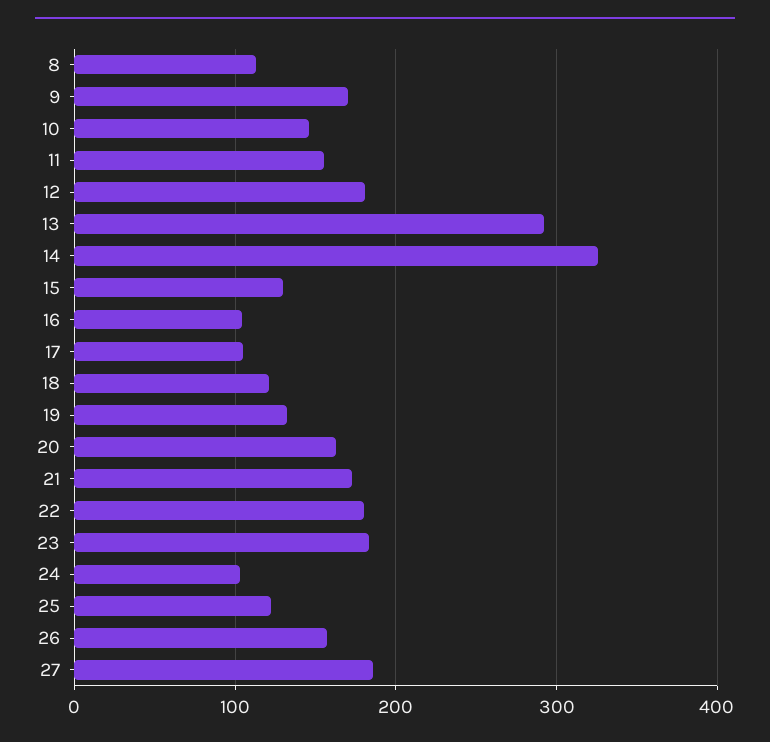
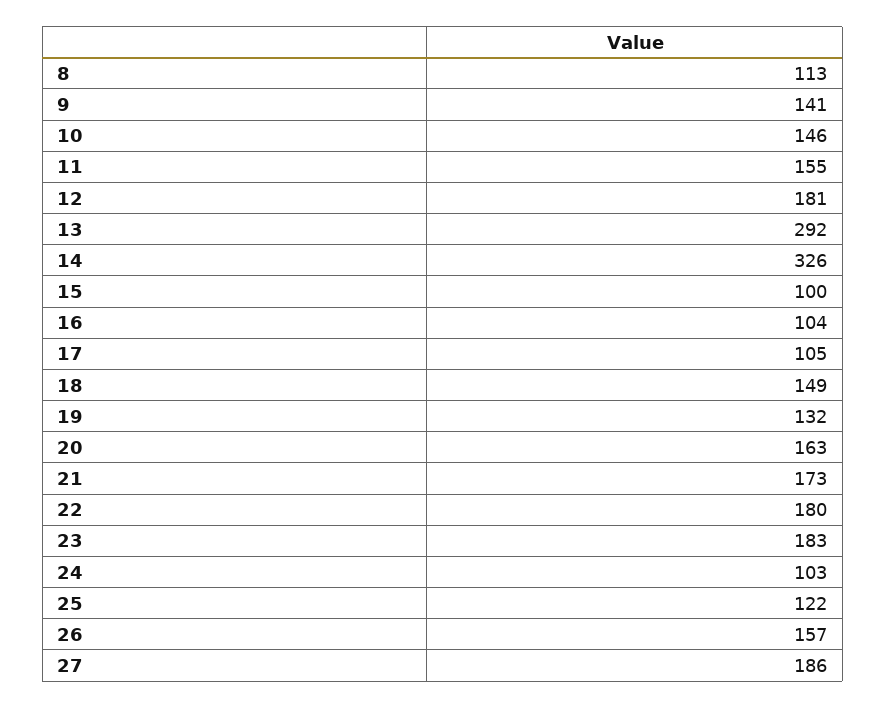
9: 170 -> 141
15: 130 -> 100
18: 120 -> 149

